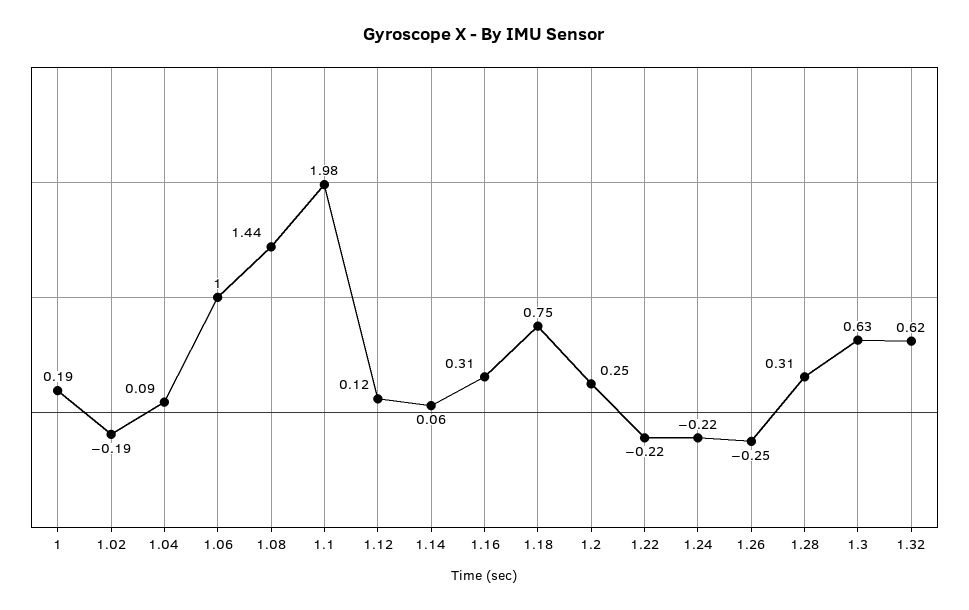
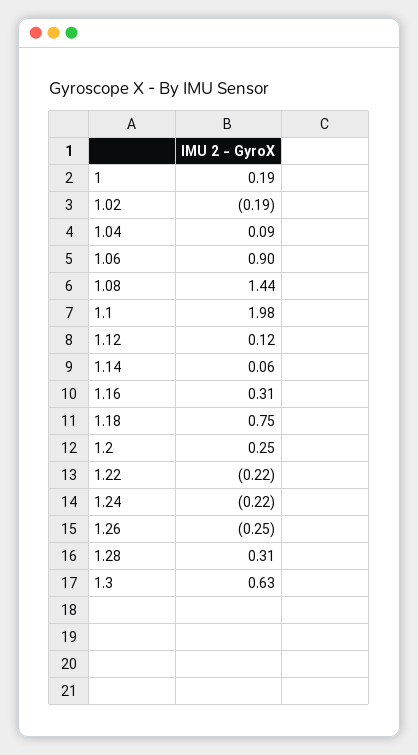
1.06: 1 -> 0.9
1.32: 0.62 -> none

